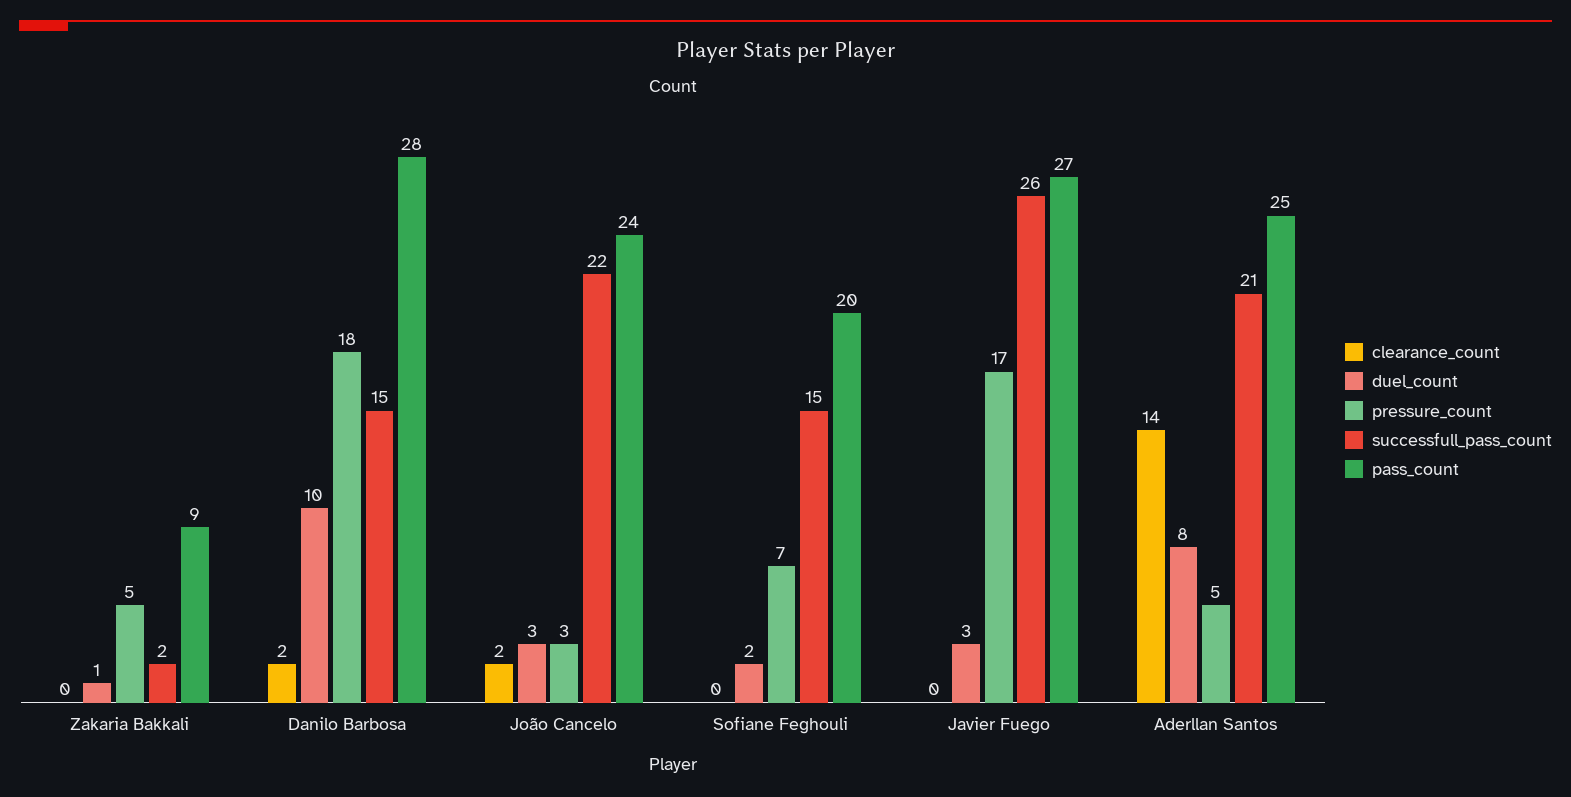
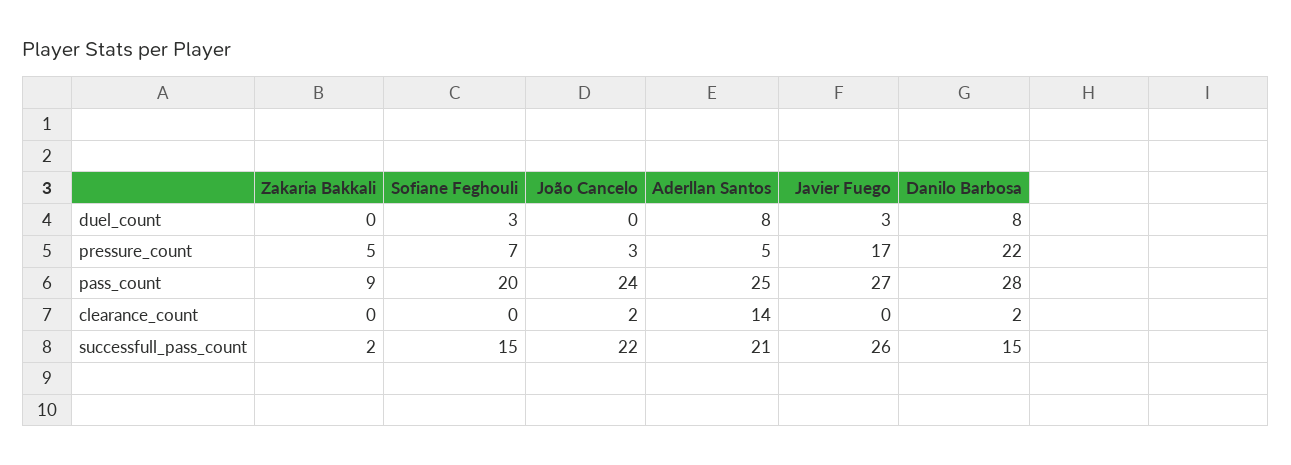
duel_count, Zakaria Bakkali: 1 -> 0
duel_count, Danilo Barbosa: 10 -> 8
pressure_count, Danilo Barbosa: 18 -> 22
duel_count, João Cancelo: 3 -> 0
duel_count, Sofiane Feghouli: 2 -> 3

